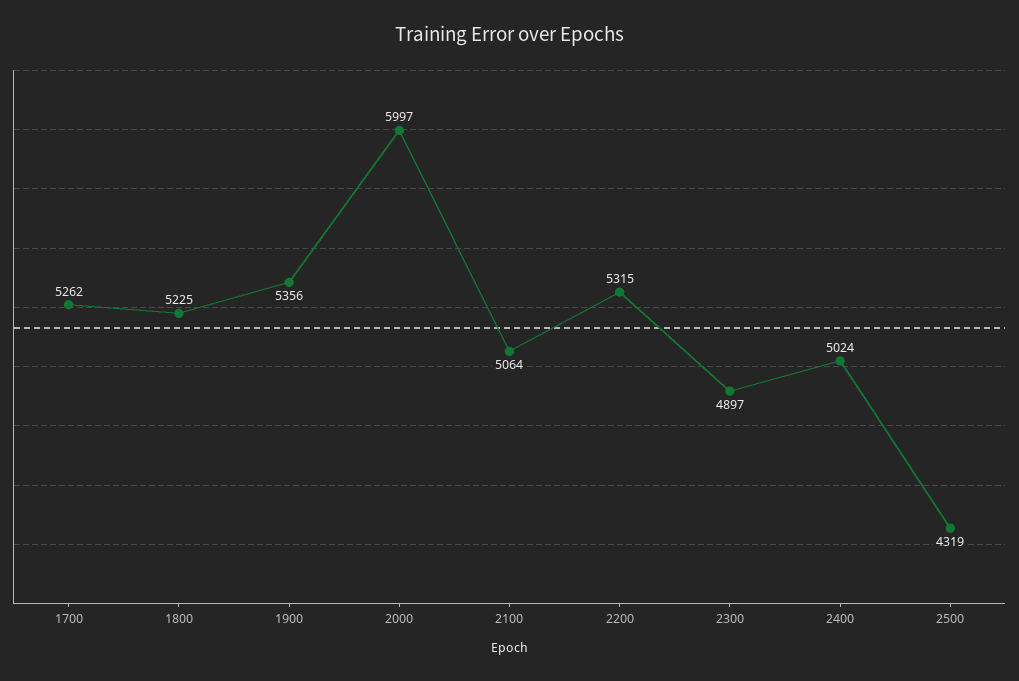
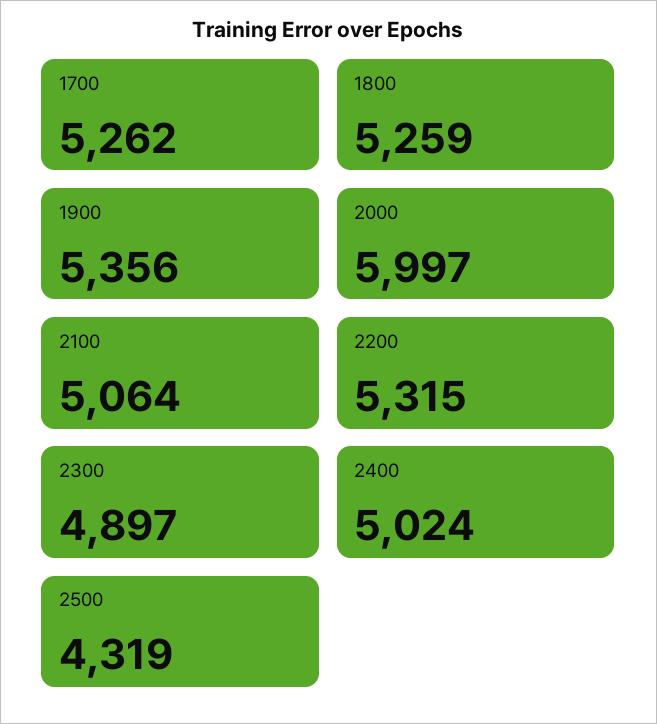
1800: 5225 -> 5259

